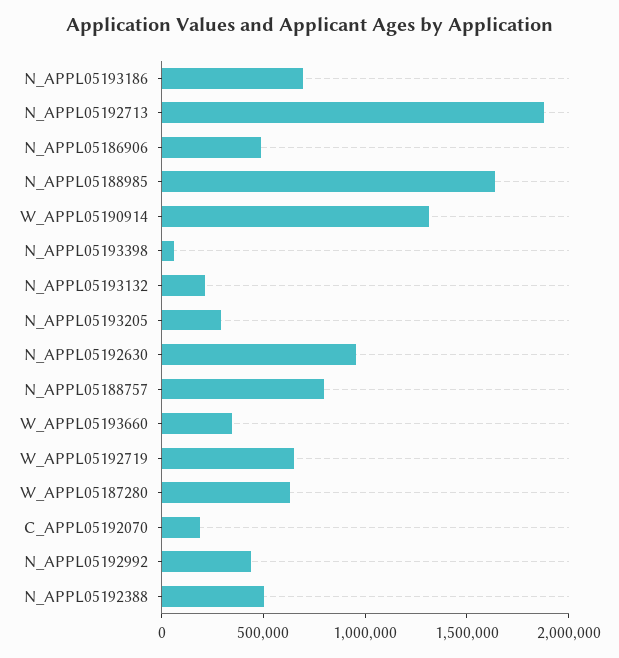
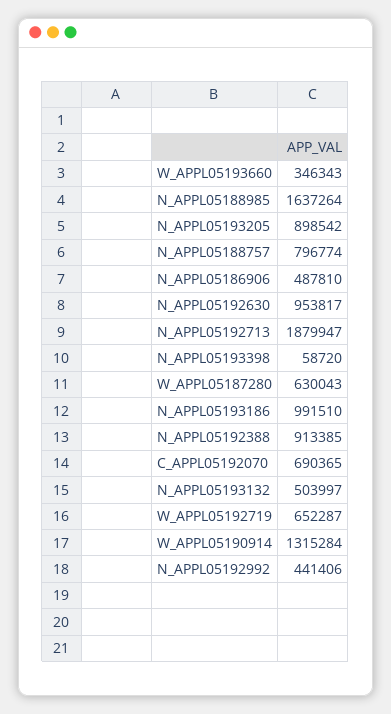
N_APPL05193186: 700000 -> 991510
N_APPL05193132: 200000 -> 503997
N_APPL05193205: 300000 -> 898542
C_APPL05192070: 200000 -> 690365
N_APPL05192388: 500000 -> 913385

